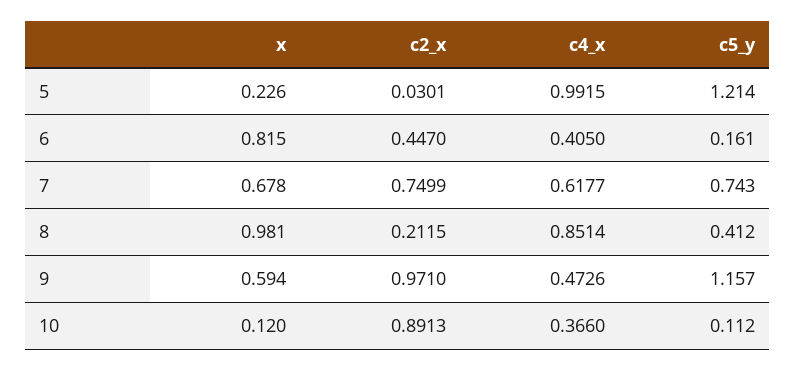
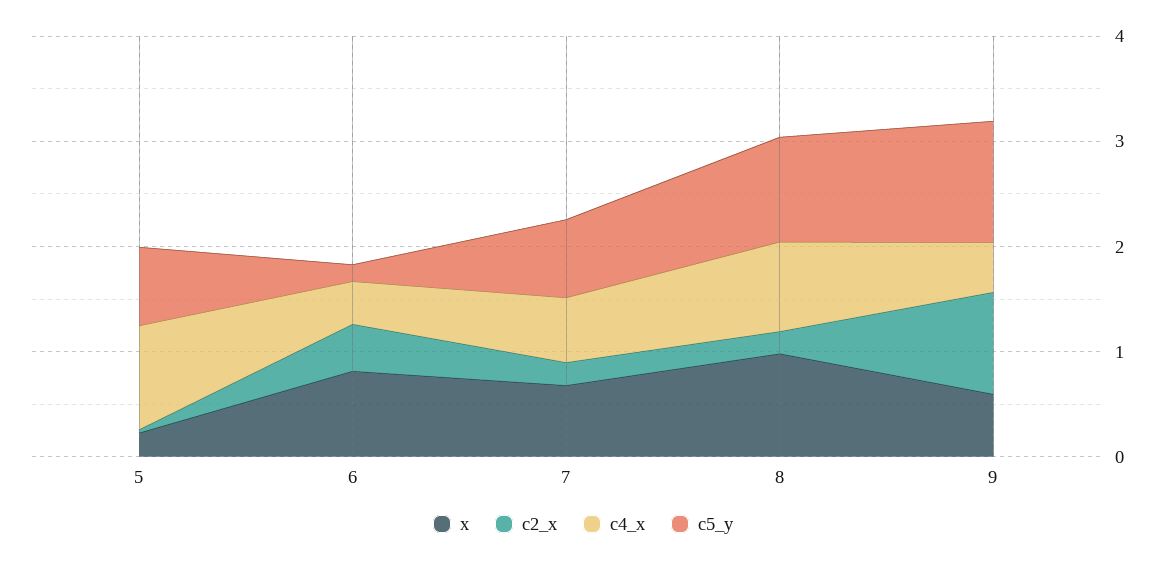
c5_y, 5: 1.214 -> 0.8
c2_x, 7: 0.7499 -> 0.2
c5_y, 8: 0.412 -> 1
x, 10: 0.12 -> none
c2_x, 10: 0.8913 -> none
c4_x, 10: 0.366 -> none
c5_y, 10: 0.112 -> none

